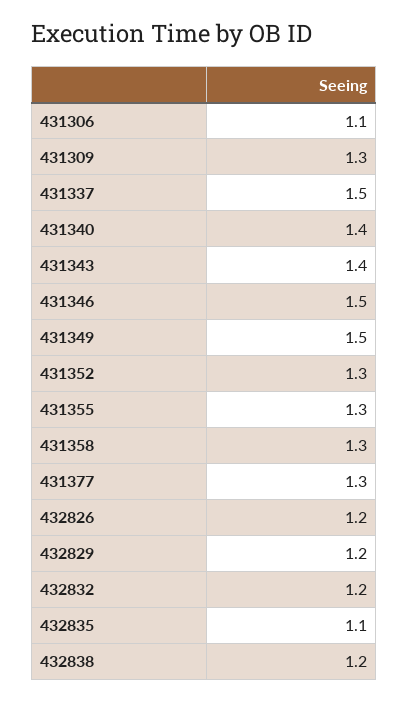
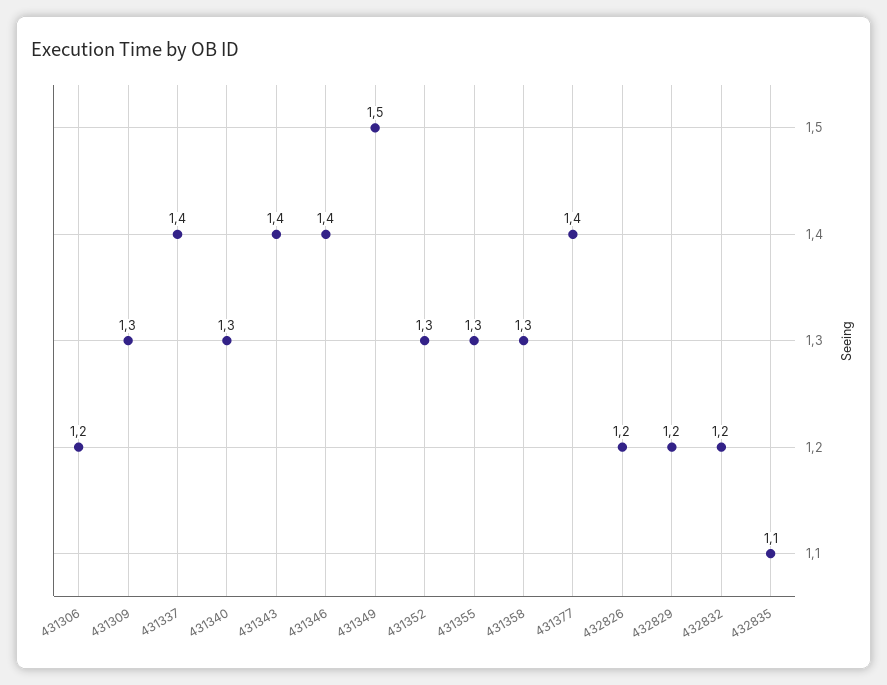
431306: 1.1 -> 1.2
431337: 1.5 -> 1.4
431340: 1.4 -> 1.3
431346: 1.5 -> 1.4
431377: 1.3 -> 1.4
432838: 1.2 -> none

